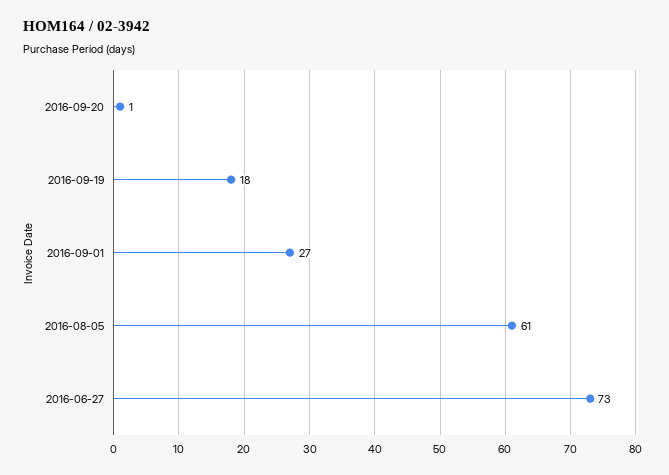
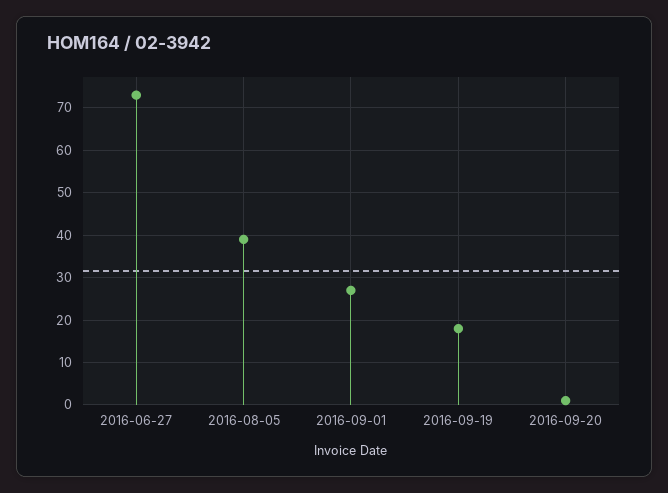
2016-08-05: 61 -> 40

